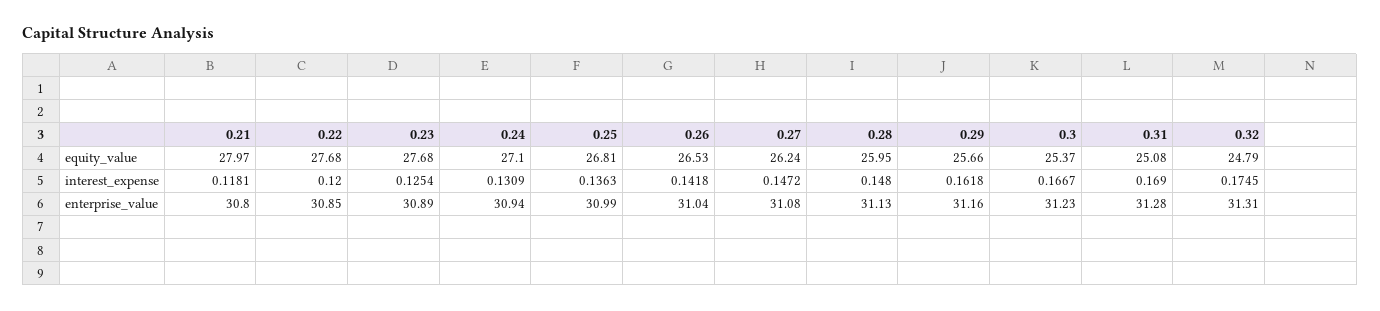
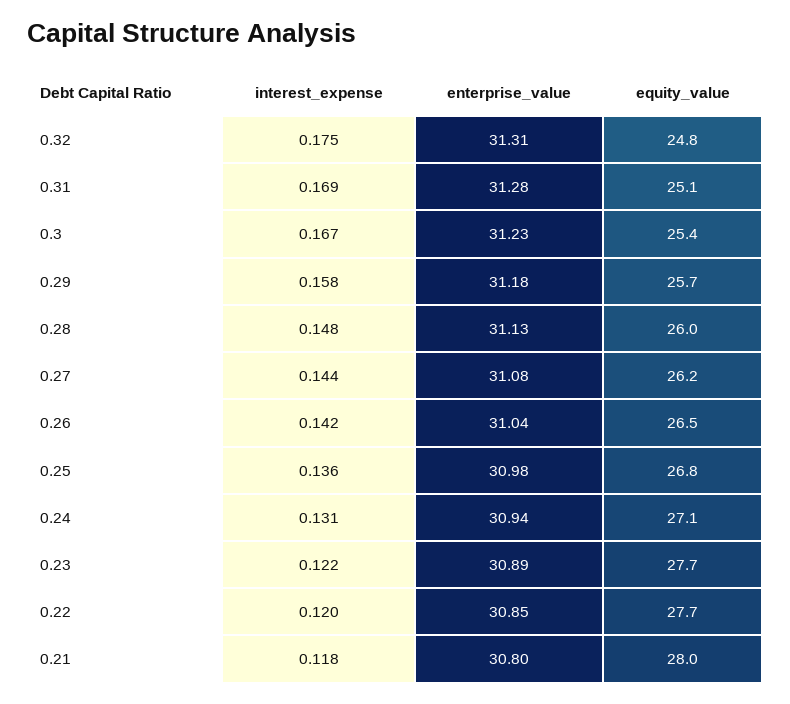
0.23, interest_expense: 0.1254 -> 0.122
0.27, interest_expense: 0.1472 -> 0.144
0.29, interest_expense: 0.1618 -> 0.158
0.25, enterprise_value: 30.99 -> 30.98
0.29, enterprise_value: 31.16 -> 31.18

